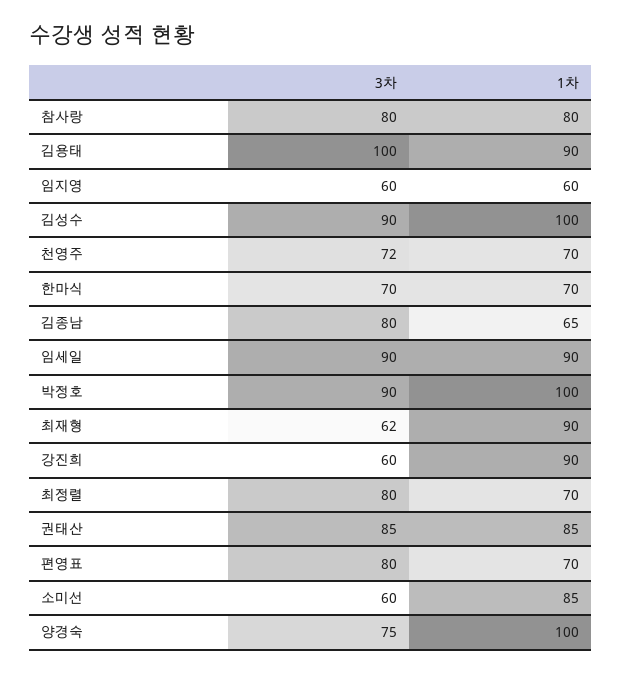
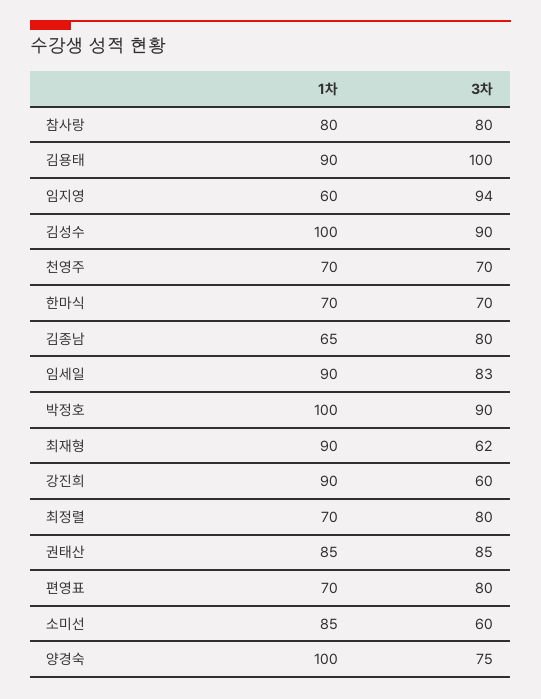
3차, 임지영: 60 -> 94
3차, 천영주: 72 -> 70
3차, 임세일: 90 -> 83

